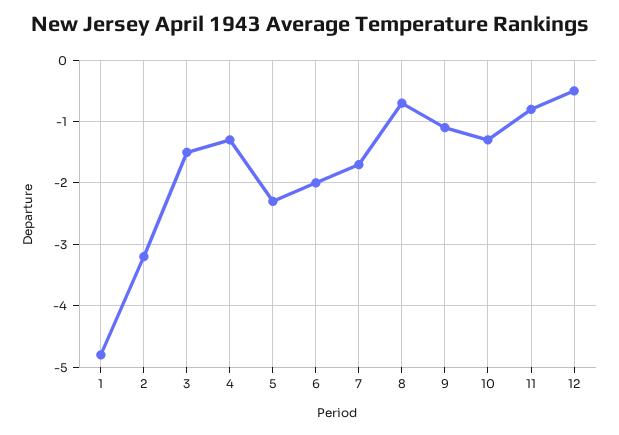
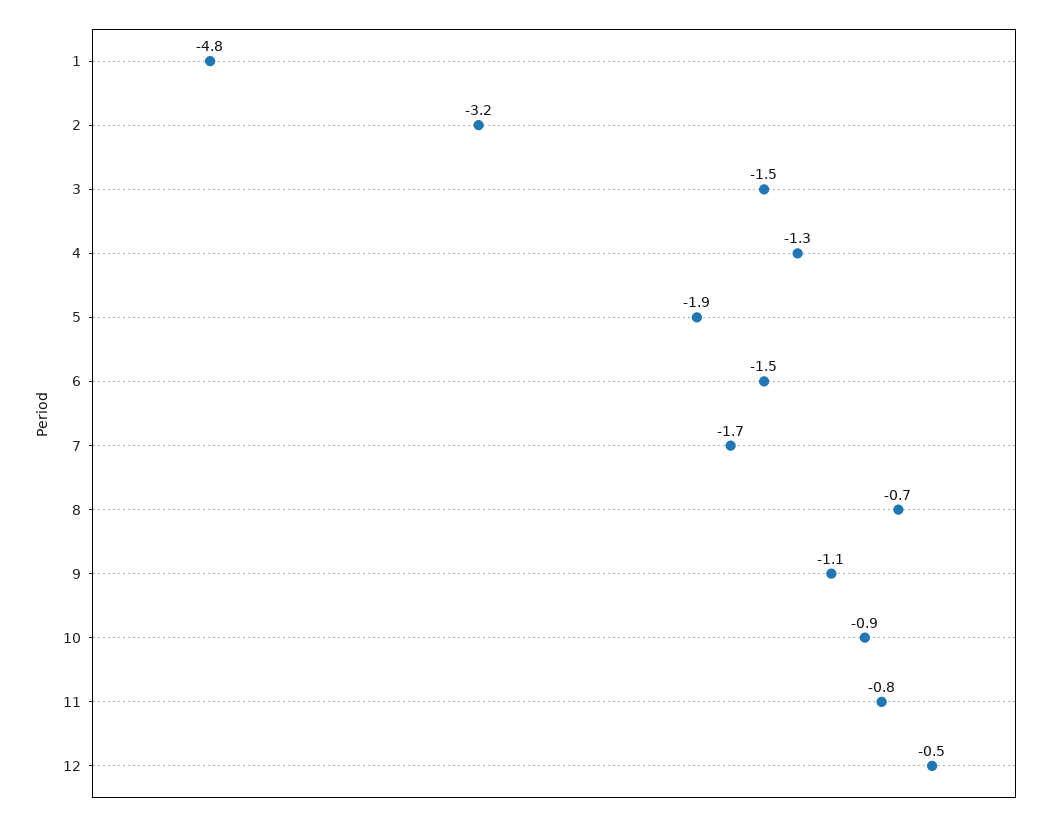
5: -2.3 -> -1.9
6: -2 -> -1.5
10: -1.3 -> -0.9

